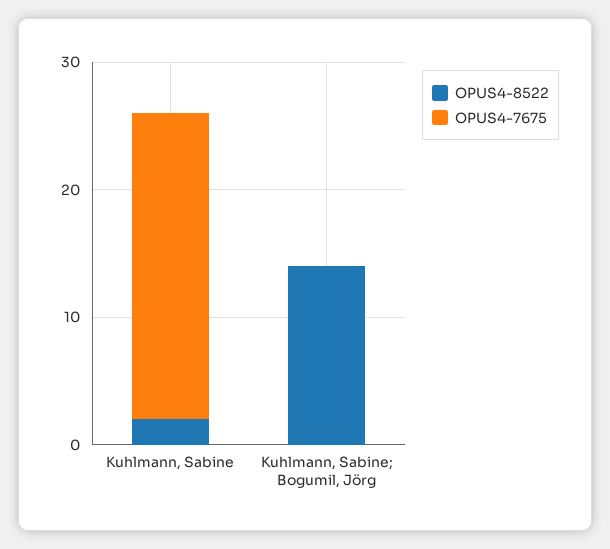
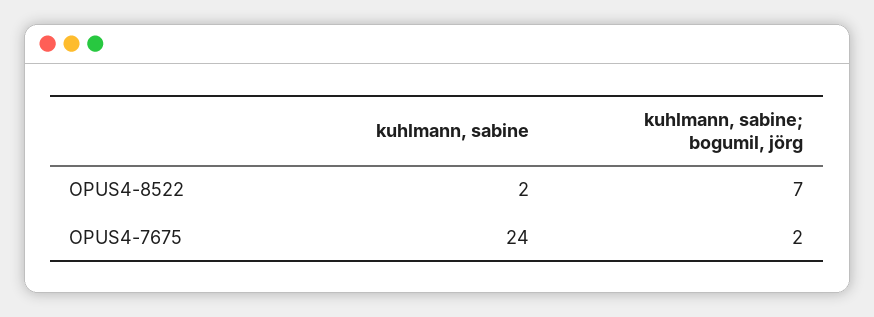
OPUS4-8522, Kuhlmann, Sabine; Bogumil, Jörg: 14 -> 7
OPUS4-7675, Kuhlmann, Sabine; Bogumil, Jörg: 0 -> 2

